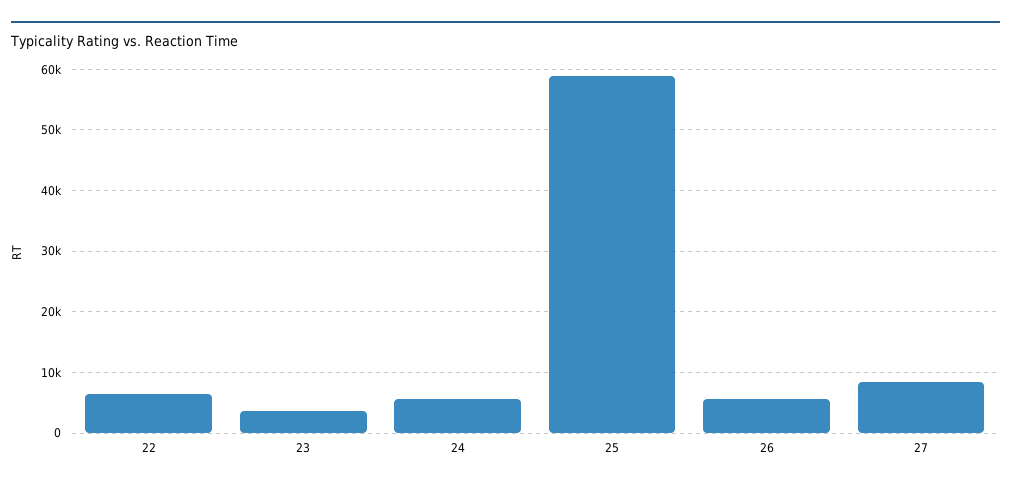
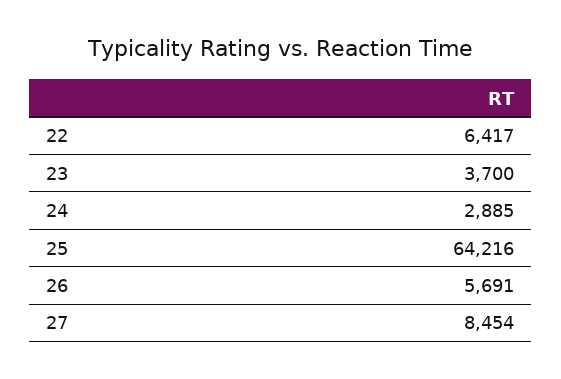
24: 6000 -> 2885
25: 59000 -> 64216

